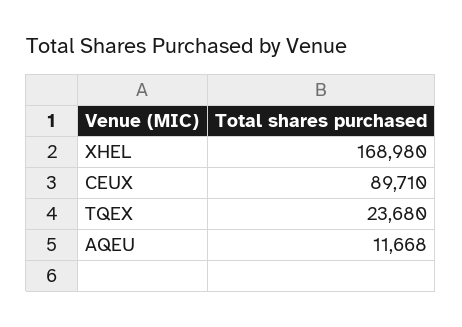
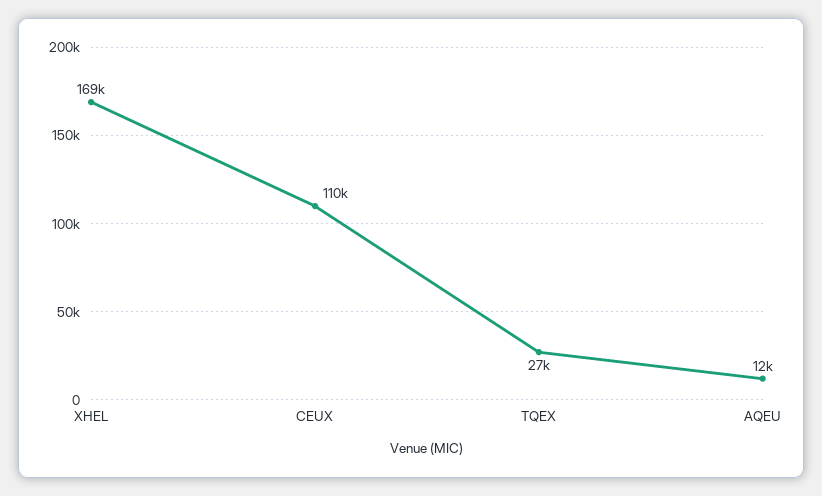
CEUX: 89710 -> 110000
TQEX: 23680 -> 27000

